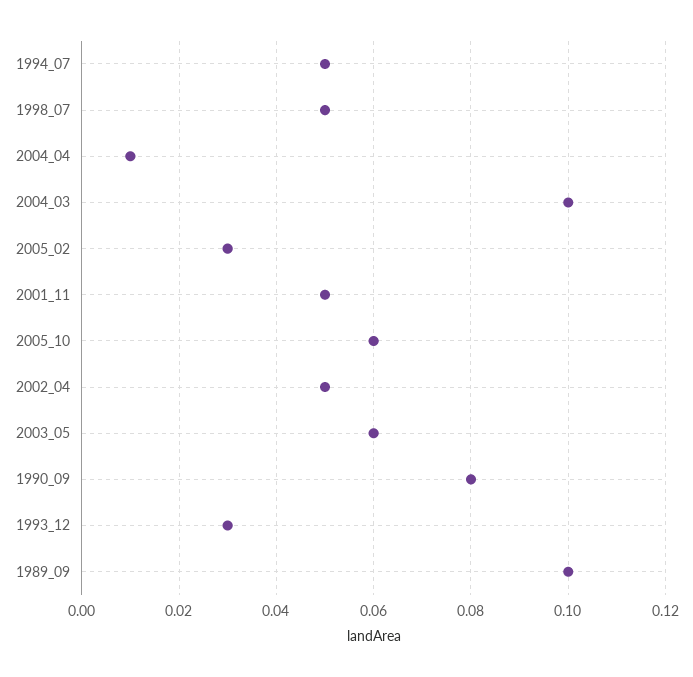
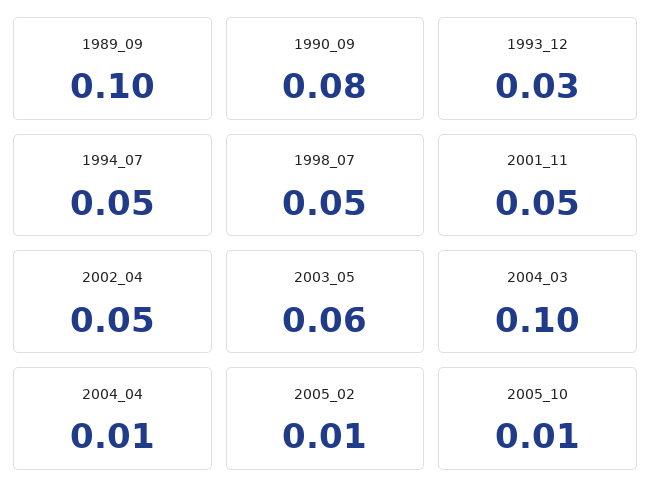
2005_02: 0.03 -> 0.01
2005_10: 0.06 -> 0.01

